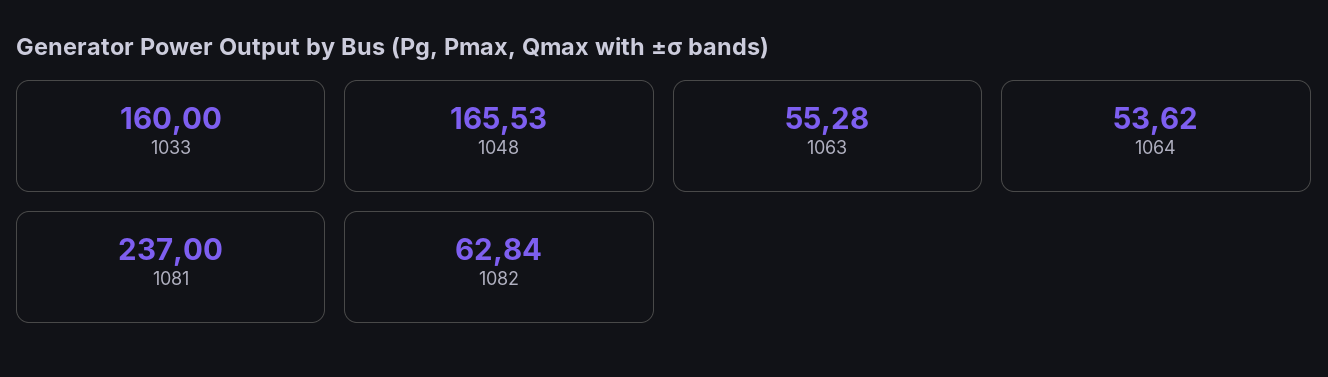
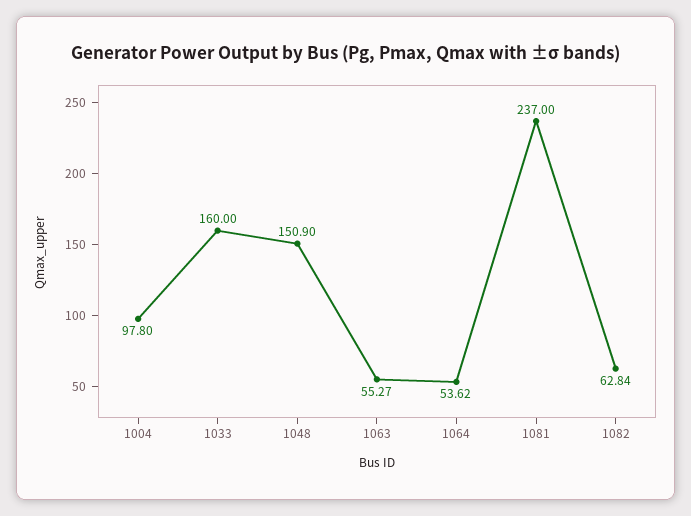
1048: 165.53 -> 150.9
1063: 55.28 -> 55.27
1004: none -> 97.8

